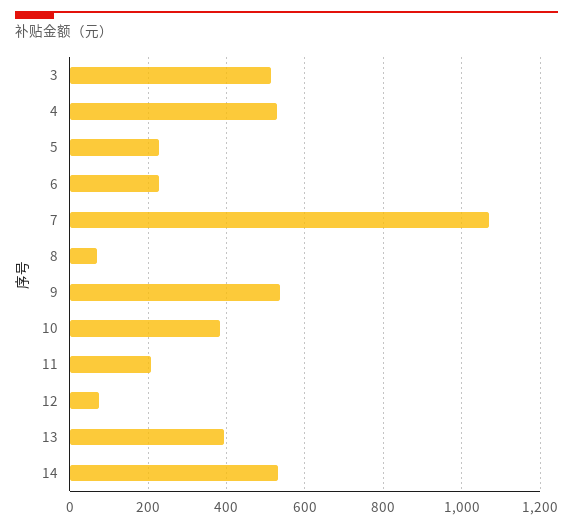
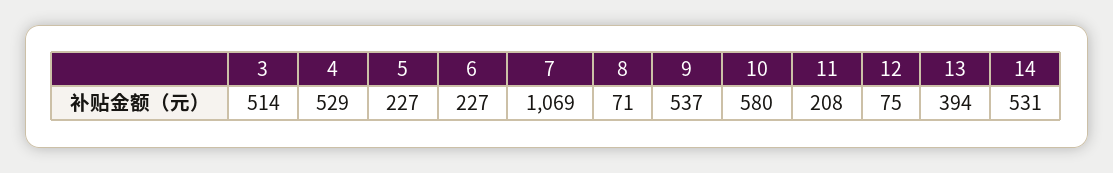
10: 380 -> 580

